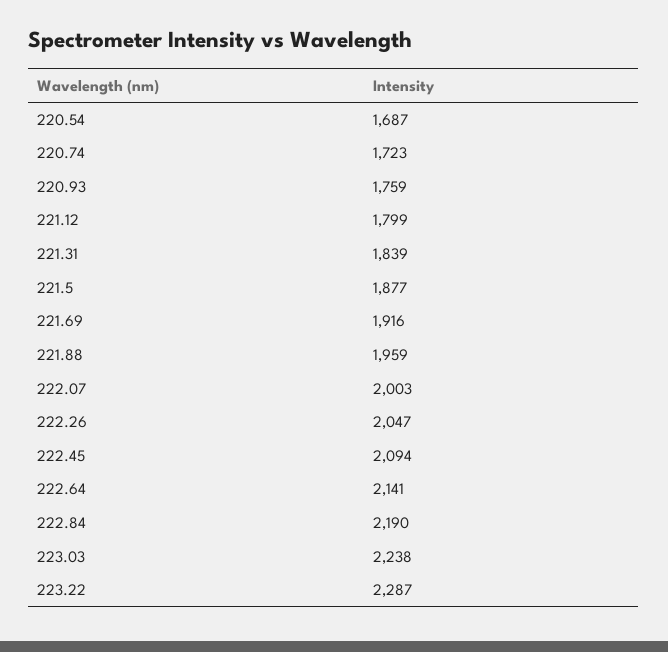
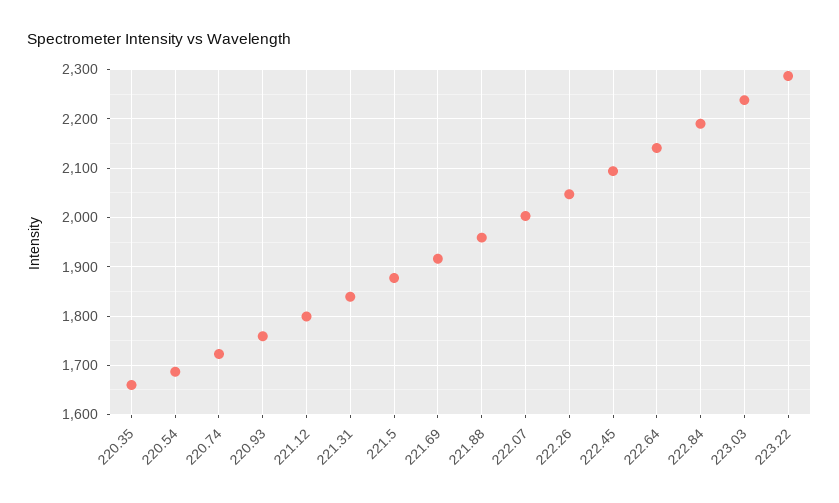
220.35: none -> 1660

